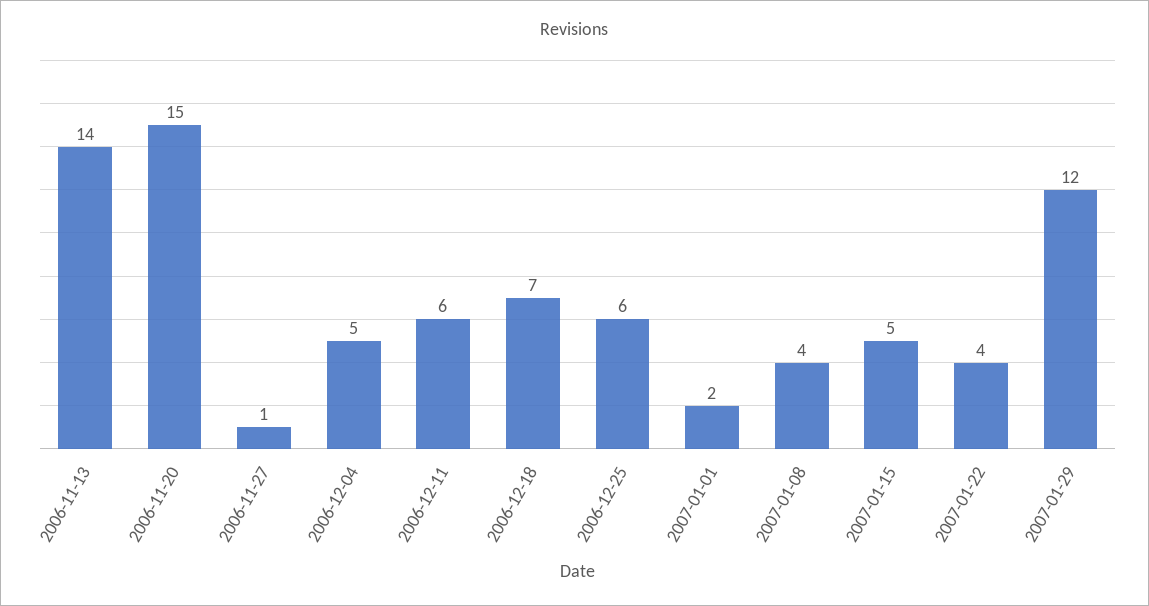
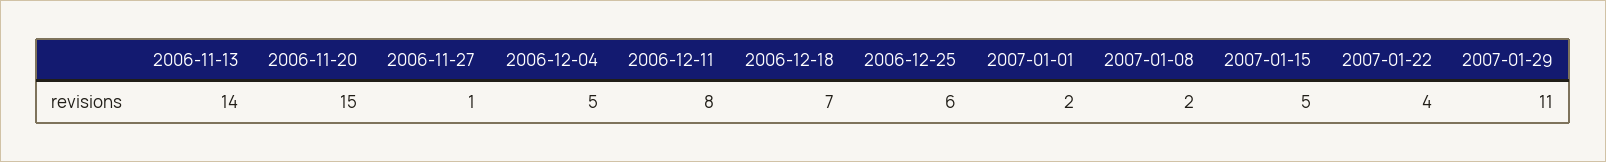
2006-12-11: 6 -> 8
2007-01-08: 4 -> 2
2007-01-29: 12 -> 11

